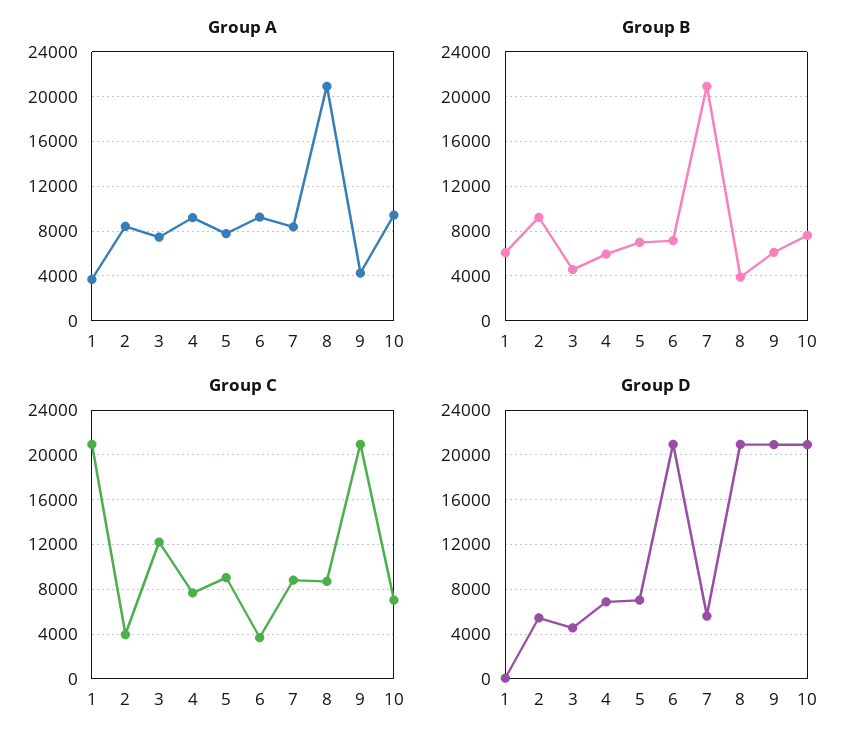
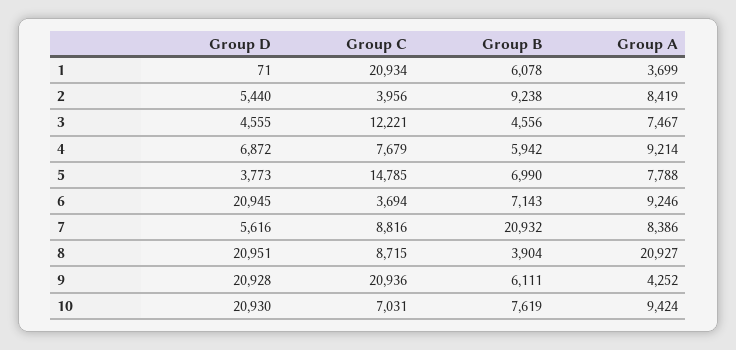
Group C, 5: 9000 -> 14785
Group D, 5: 7000 -> 3773

